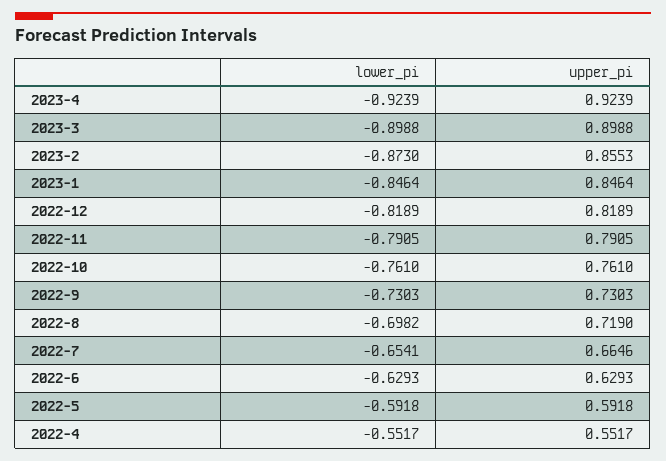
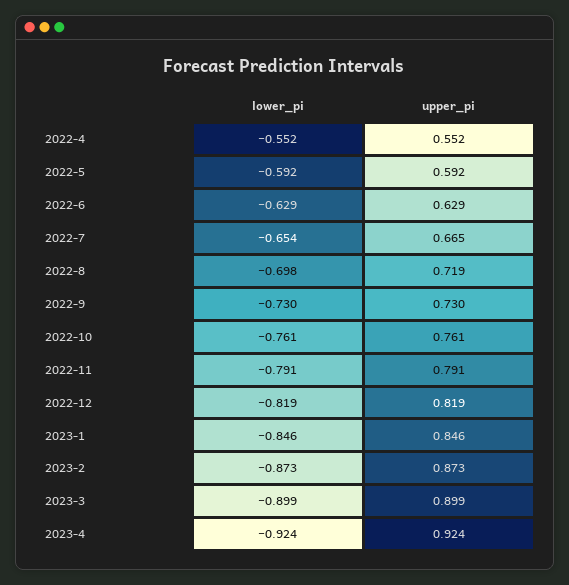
upper_pi, 2023-2: 0.8553 -> 0.873

